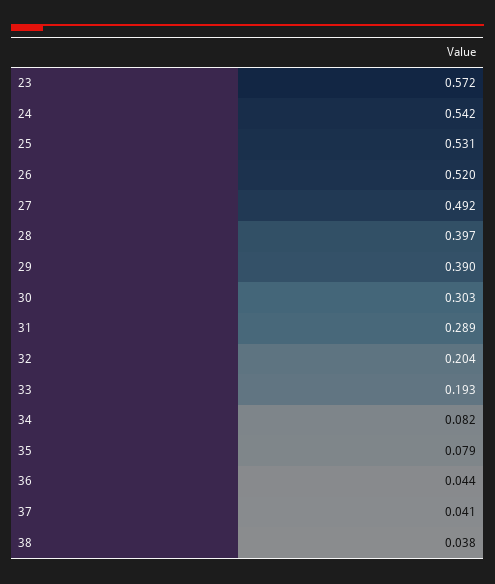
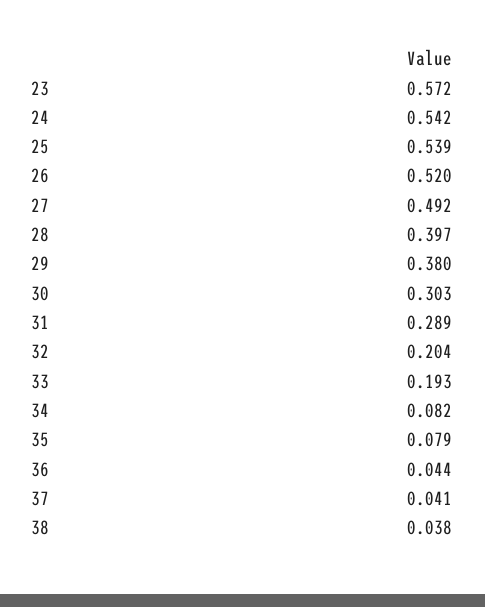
25: 0.531 -> 0.539
29: 0.39 -> 0.38

